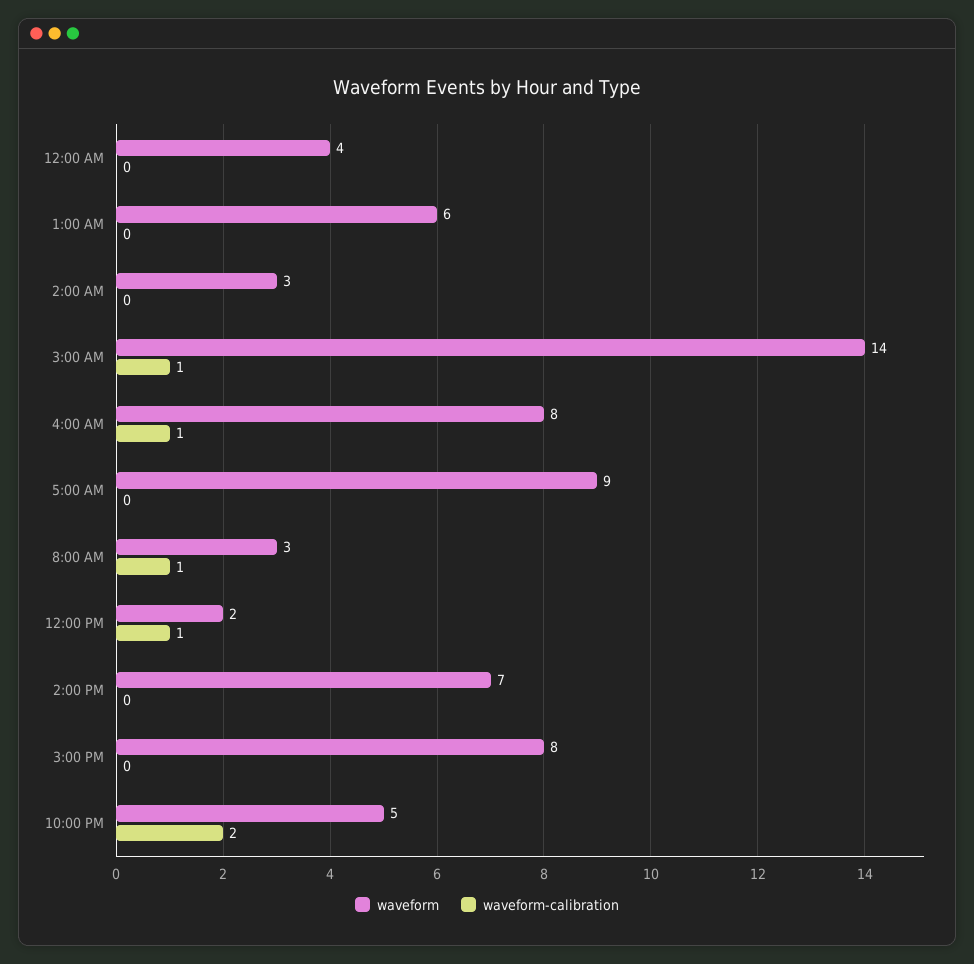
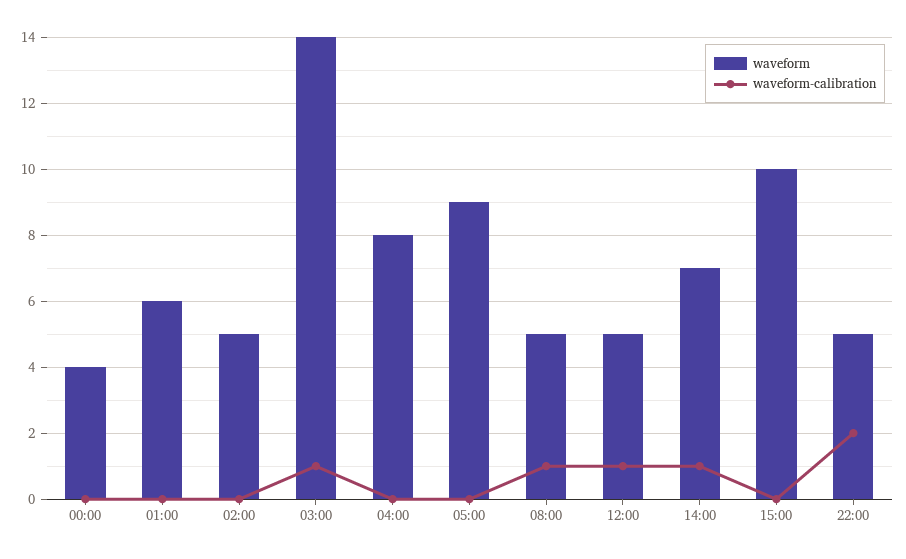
waveform, 2:00 AM: 3 -> 5
waveform-calibration, 4:00 AM: 1 -> 0
waveform, 8:00 AM: 3 -> 5
waveform, 12:00 PM: 2 -> 5
waveform-calibration, 2:00 PM: 0 -> 1
waveform, 3:00 PM: 8 -> 10

